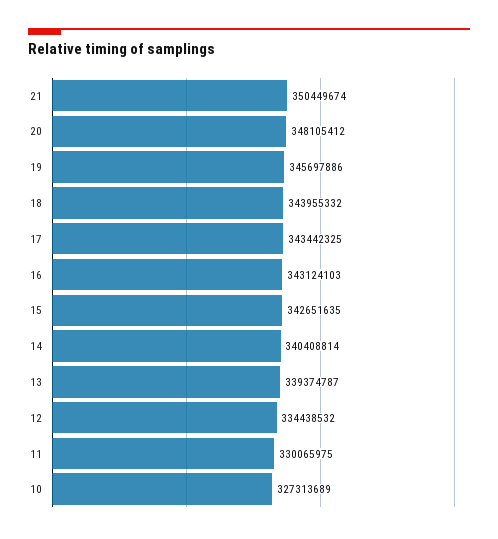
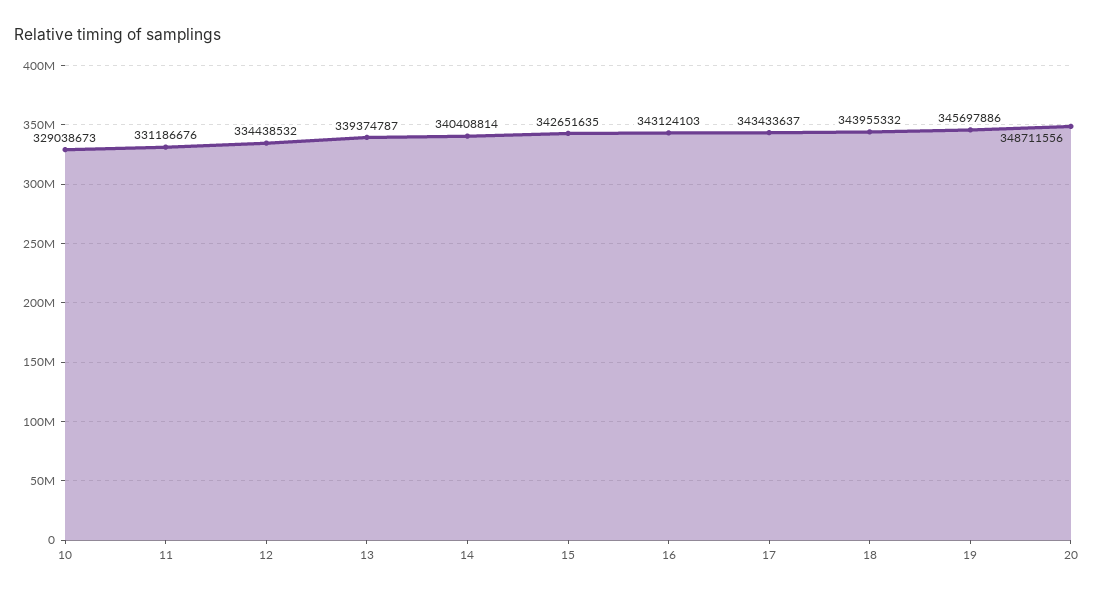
21: 350449674 -> none
20: 348105412 -> 348711556
17: 343442325 -> 343433637
11: 330065975 -> 331186676
10: 327313689 -> 329038673

